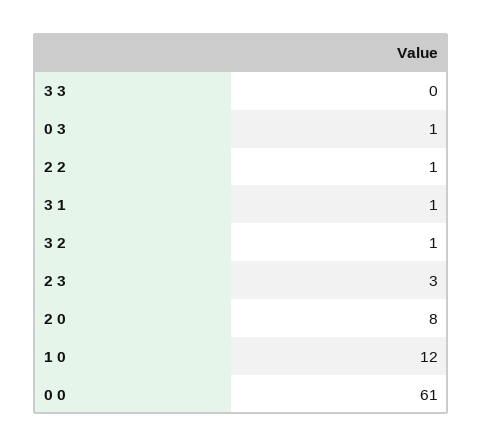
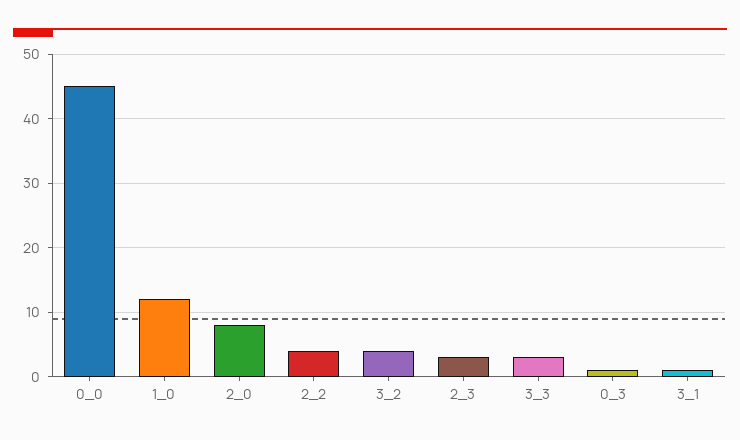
3 3: 0 -> 3
2 2: 1 -> 4
3 2: 1 -> 4
0 0: 61 -> 45

